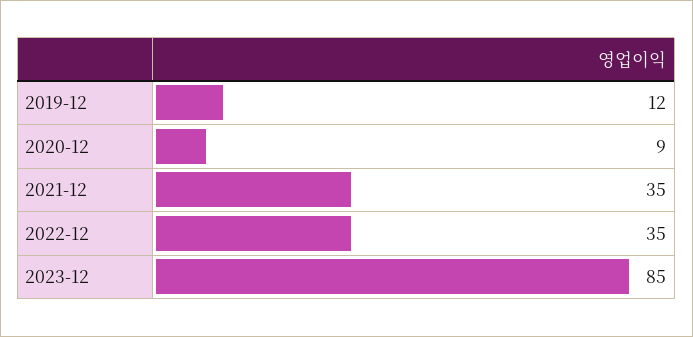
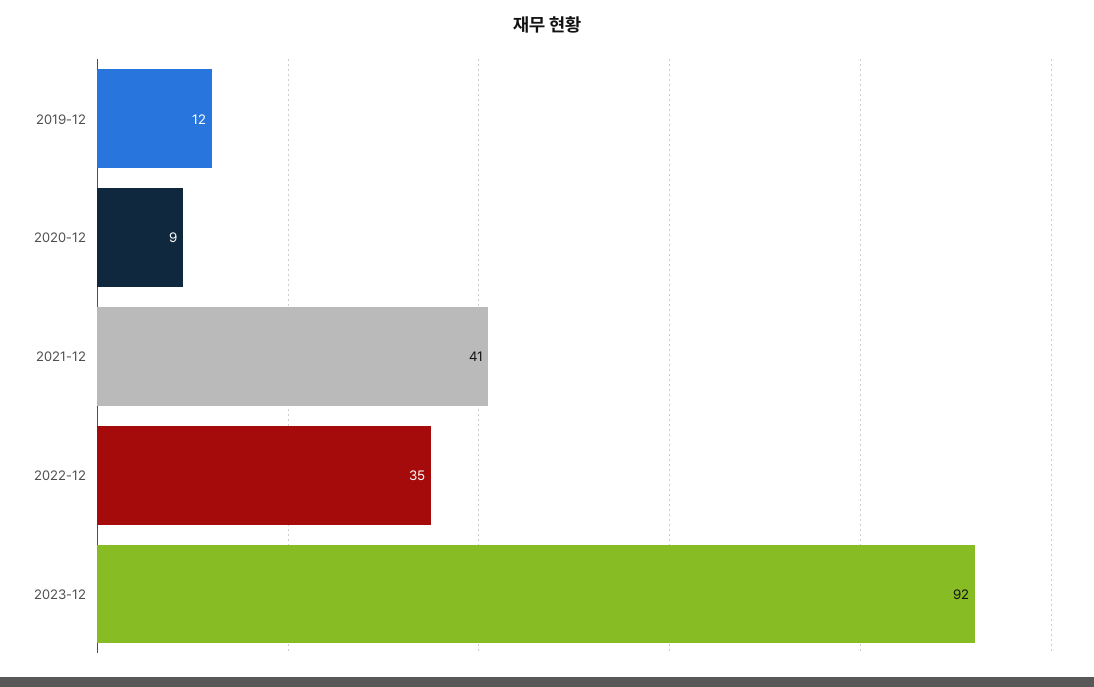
2021-12: 35 -> 41
2023-12: 85 -> 92

